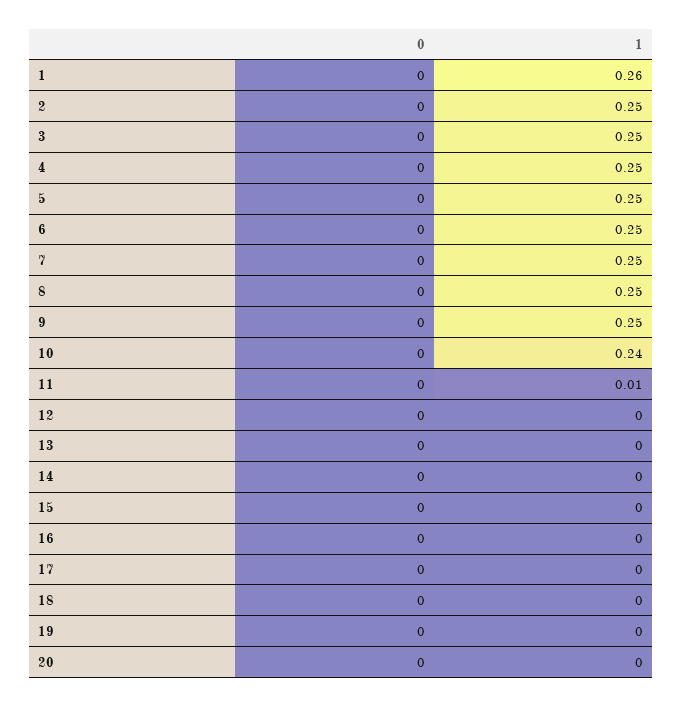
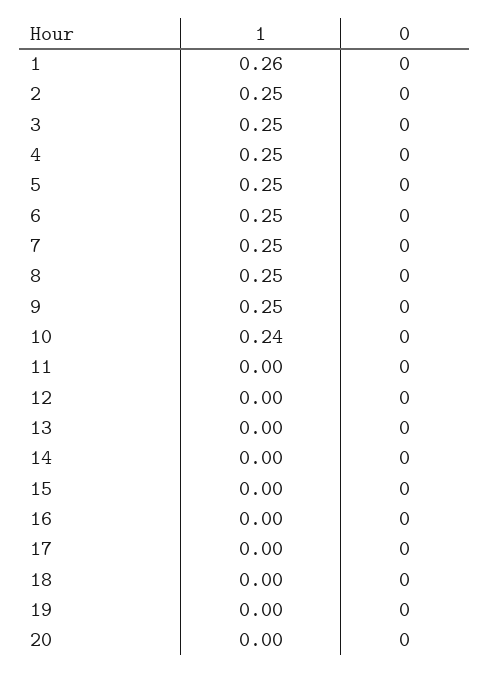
1, 11: 0.01 -> 0

